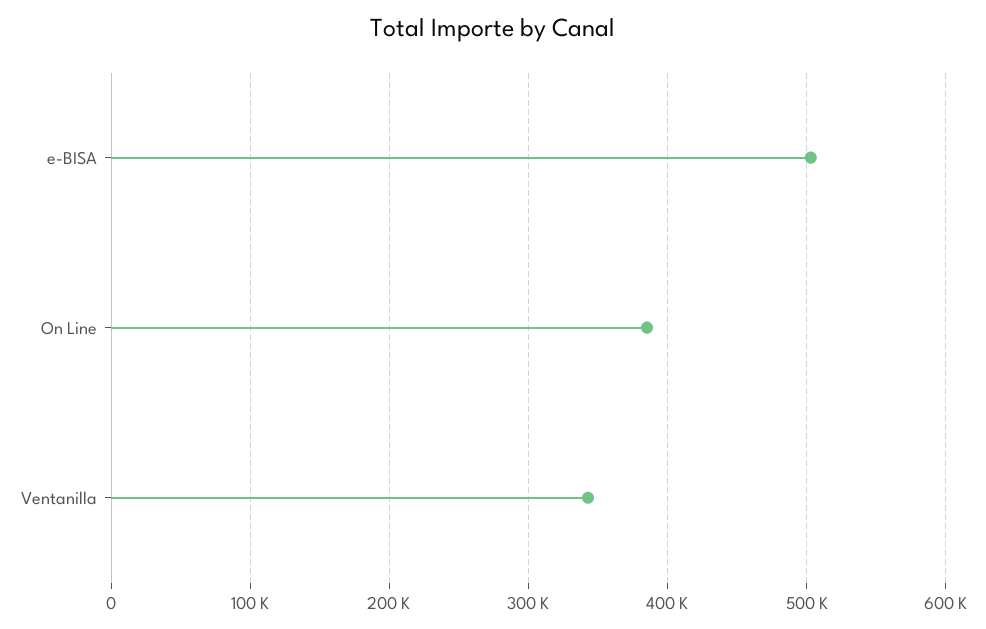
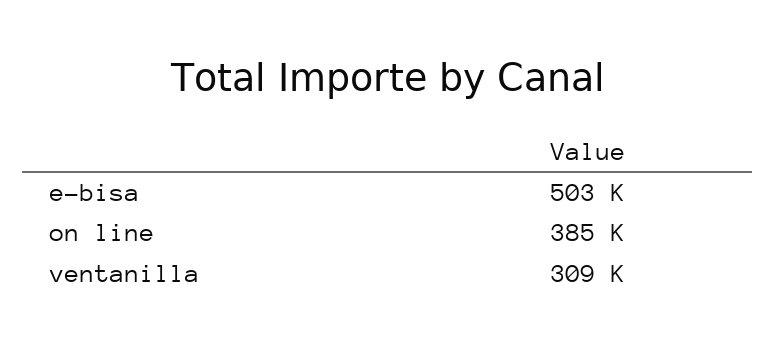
Ventanilla: 340000 -> 309000

